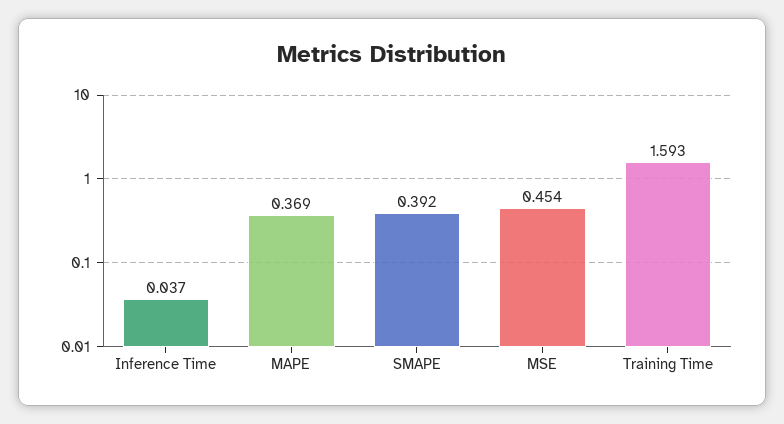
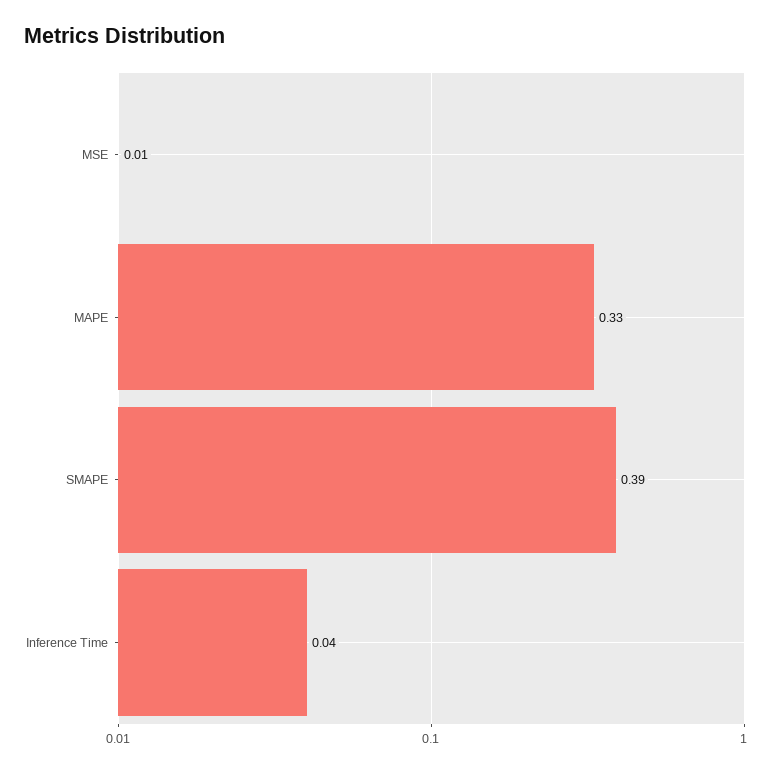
MAPE: 0.369 -> 0.33
MSE: 0.454 -> 0.01
Training Time: 1.593 -> none

